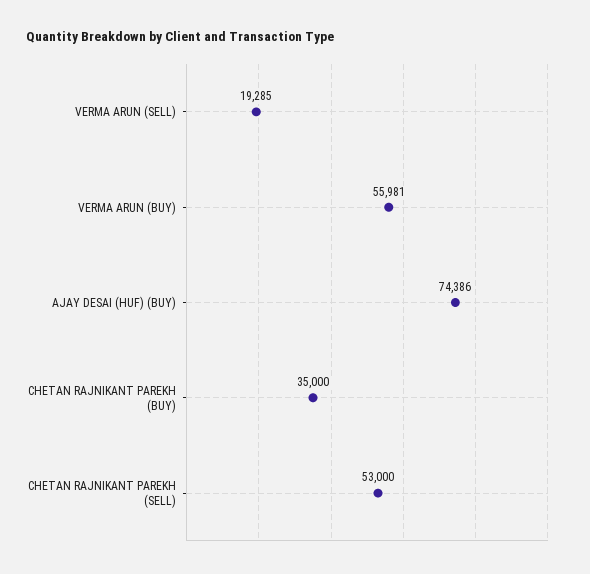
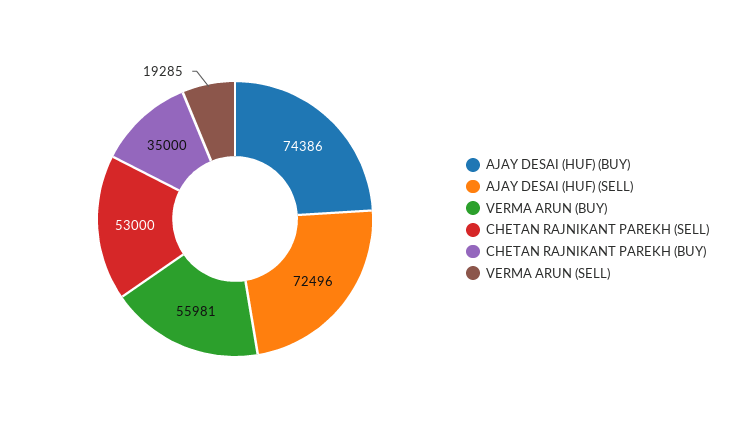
AJAY DESAI (HUF) (SELL): none -> 72496

